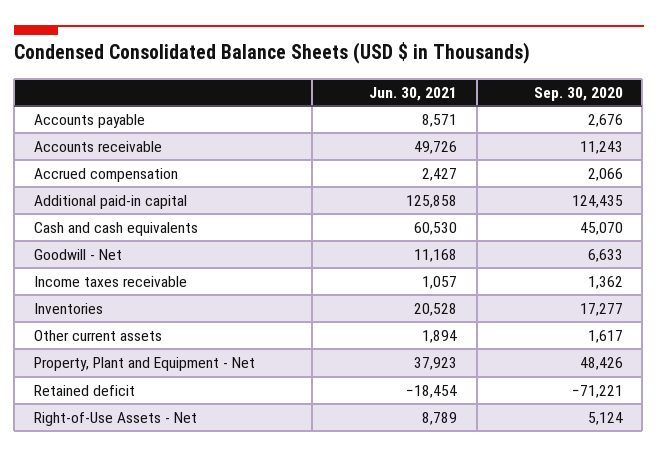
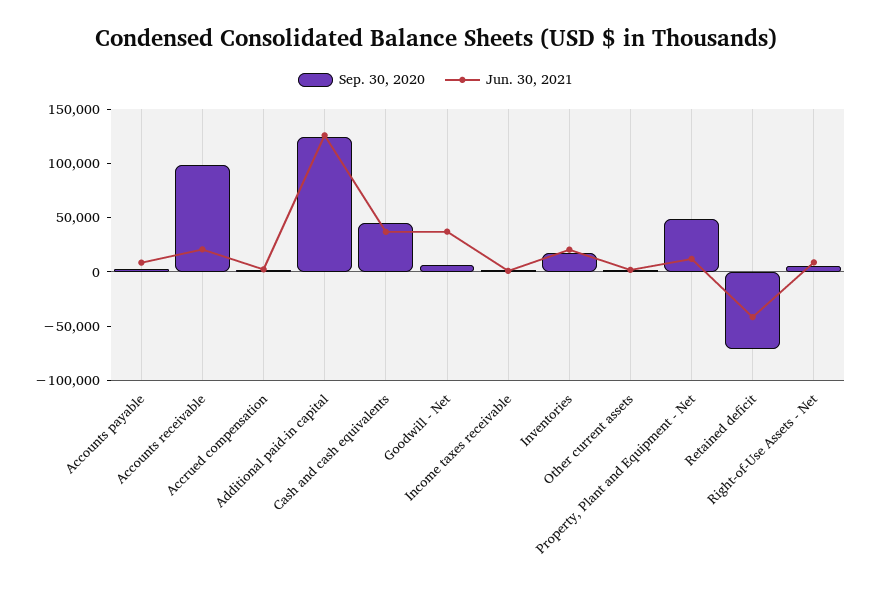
Jun. 30, 2021, Accounts receivable: 49726 -> 20000
Sep. 30, 2020, Accounts receivable: 11243 -> 100000
Jun. 30, 2021, Cash and cash equivalents: 60530 -> 40000
Jun. 30, 2021, Goodwill - Net: 11168 -> 40000
Jun. 30, 2021, Property, Plant and Equipment - Net: 37923 -> 10000
Jun. 30, 2021, Retained deficit: -18454 -> -40000

